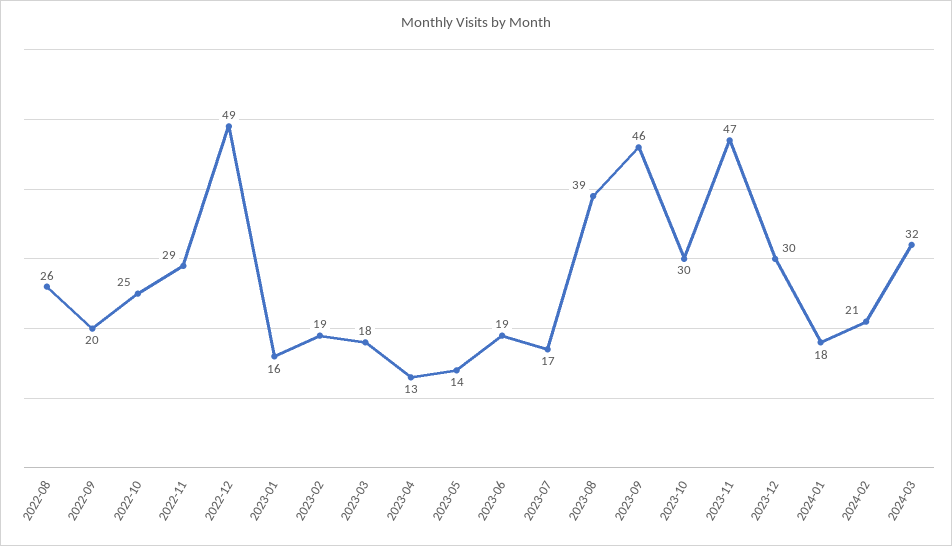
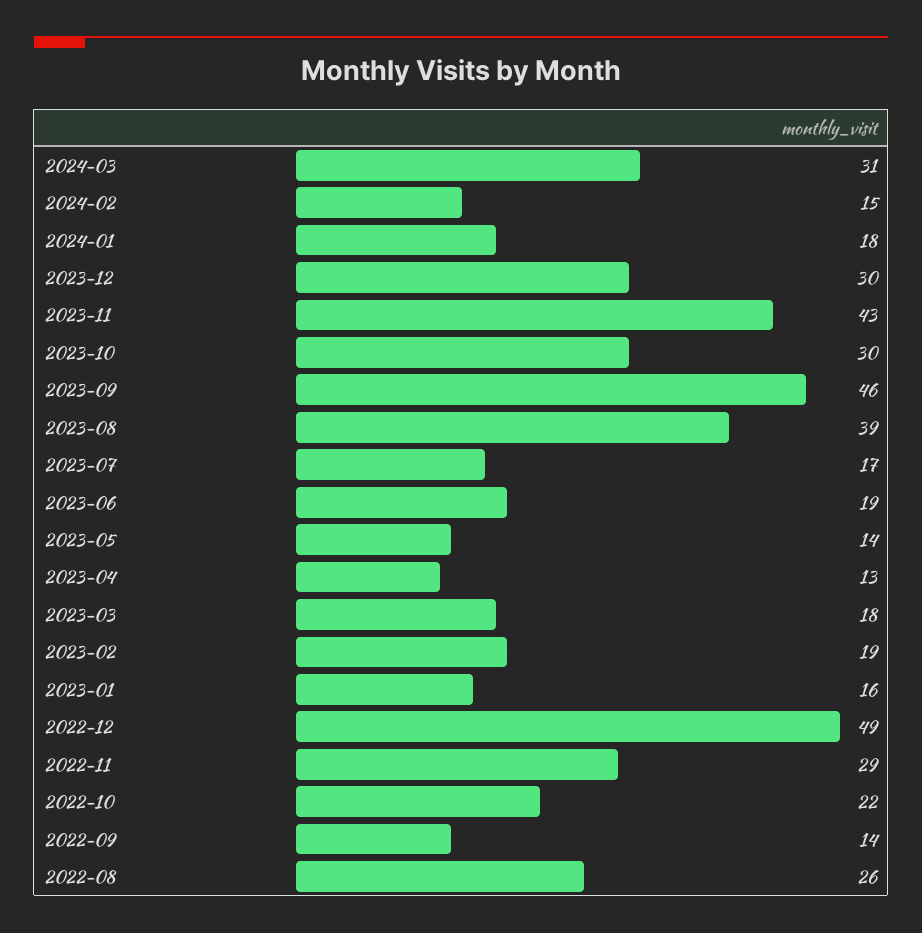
2022-09: 20 -> 14
2022-10: 25 -> 22
2023-11: 47 -> 43
2024-02: 21 -> 15
2024-03: 32 -> 31

